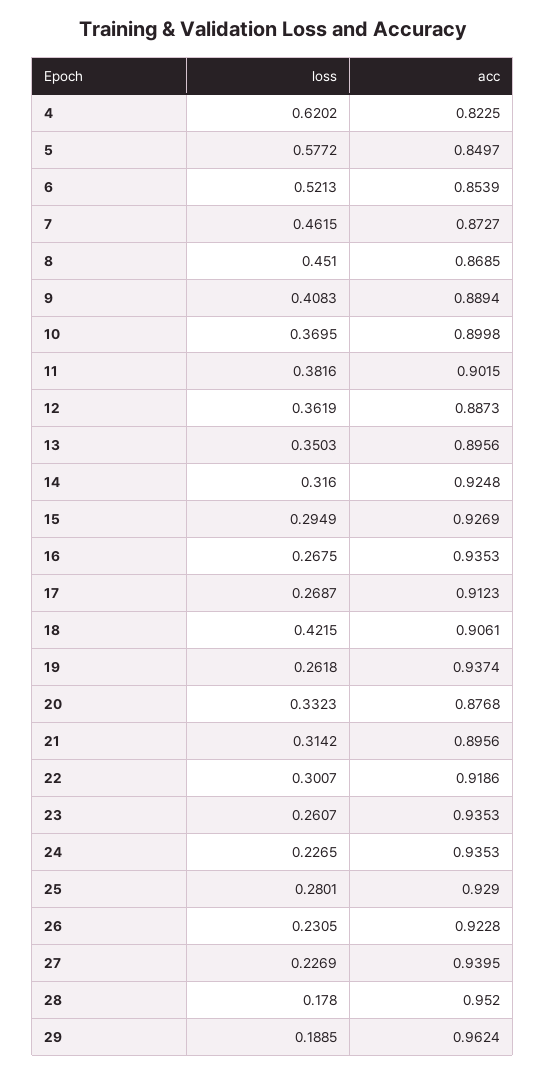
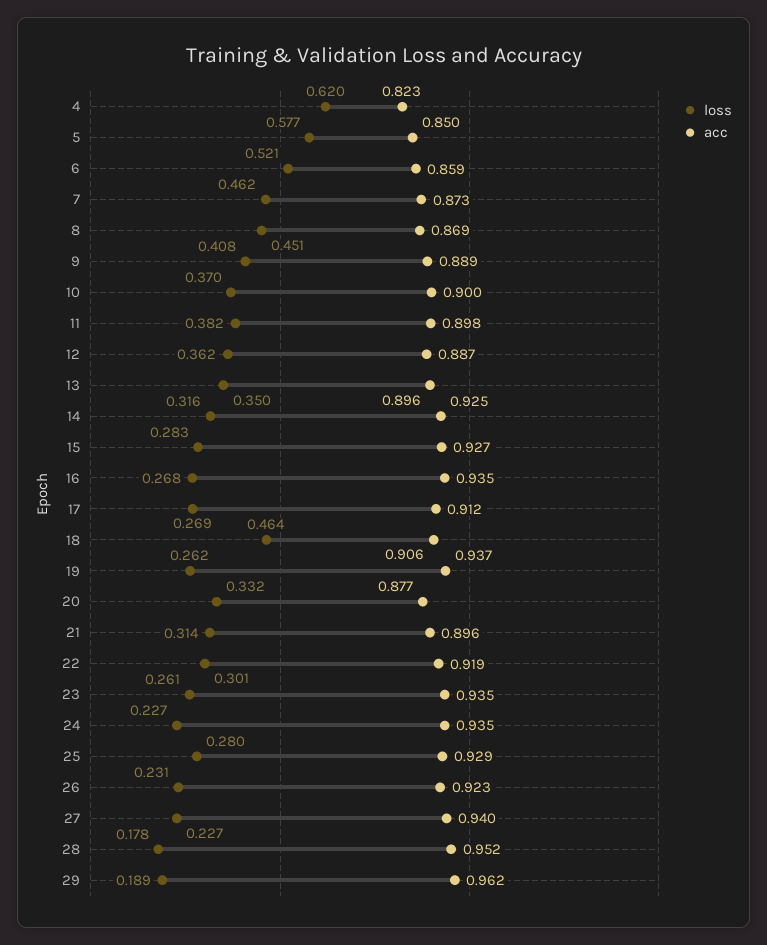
acc, 6: 0.8539 -> 0.859
acc, 11: 0.9015 -> 0.898
loss, 15: 0.2949 -> 0.283
loss, 18: 0.4215 -> 0.464

